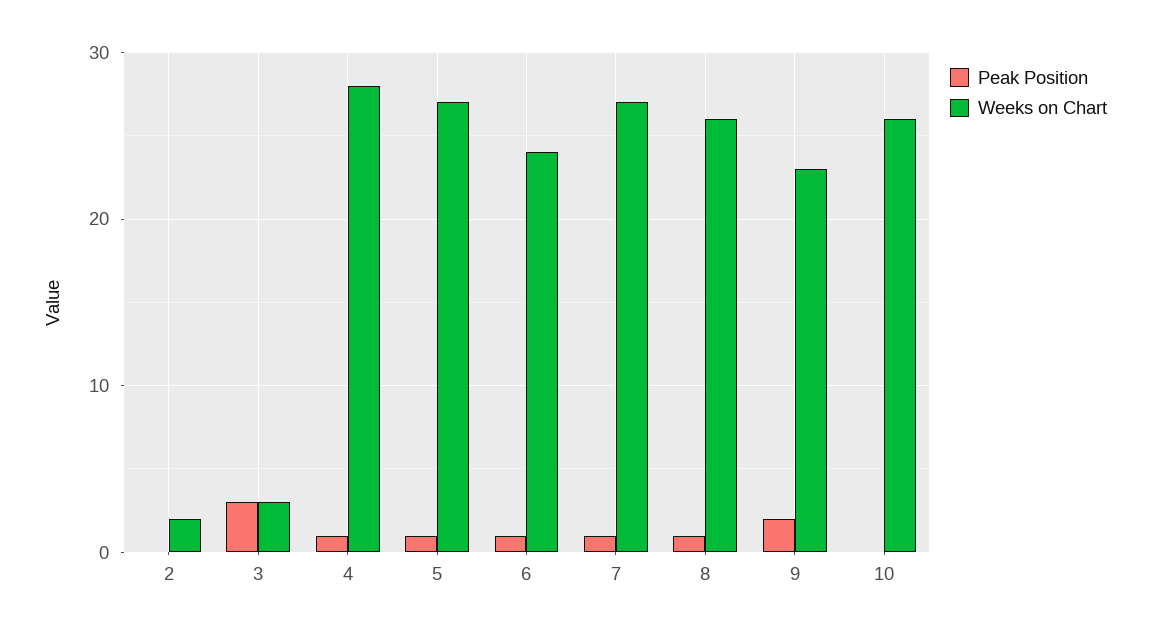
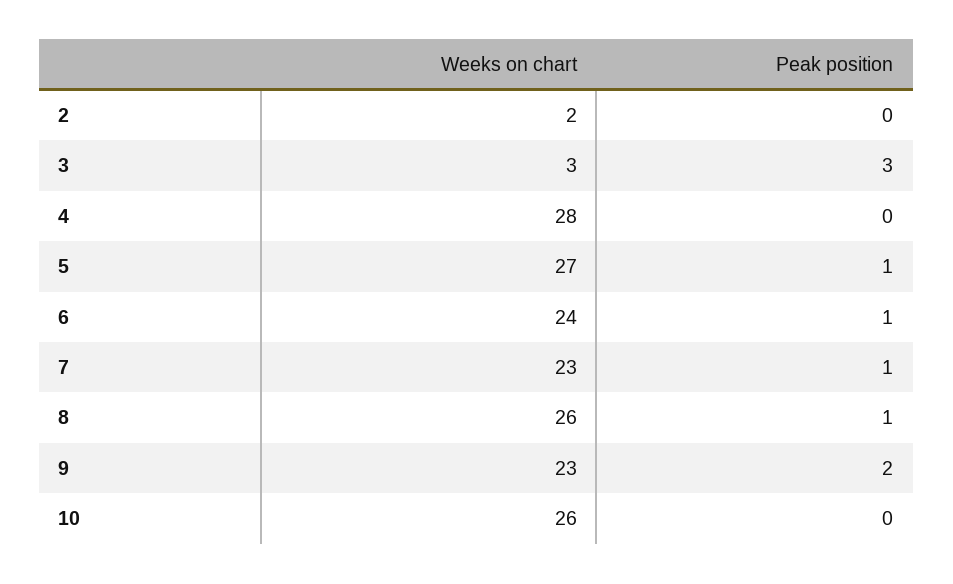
Peak Position, 4: 1 -> 0
Weeks on Chart, 7: 27 -> 23

